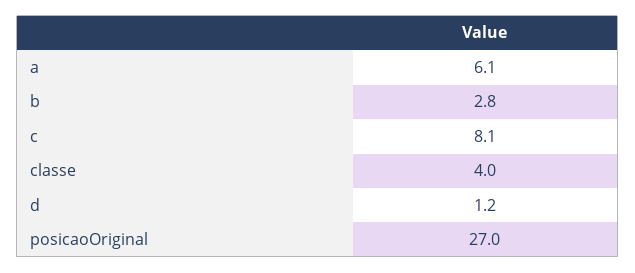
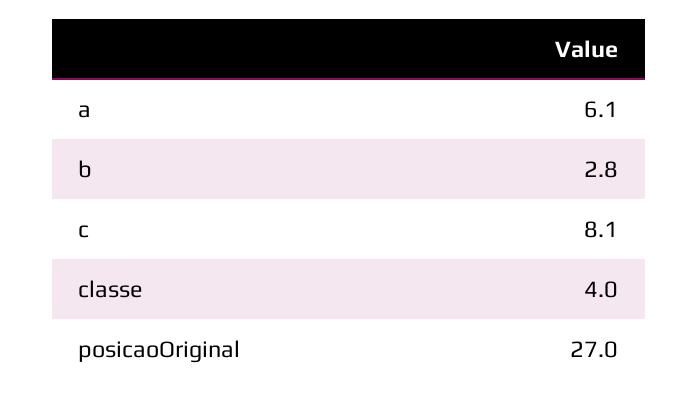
d: 1.2 -> none

